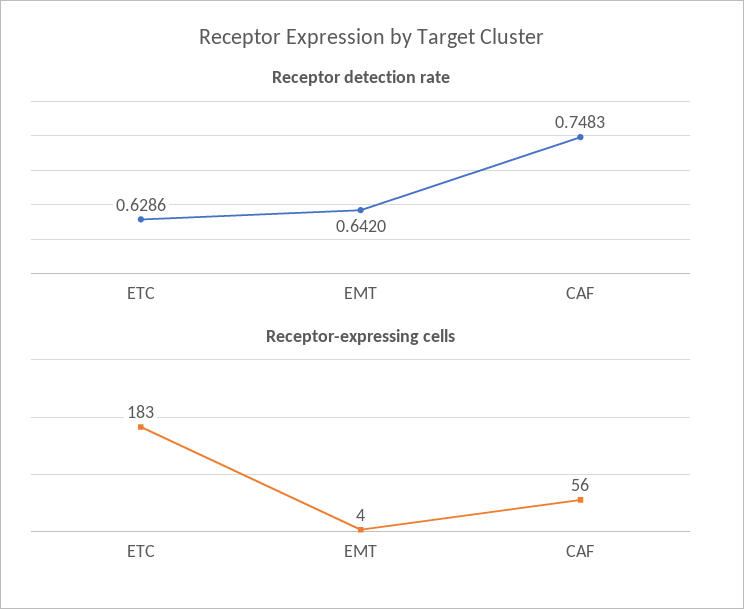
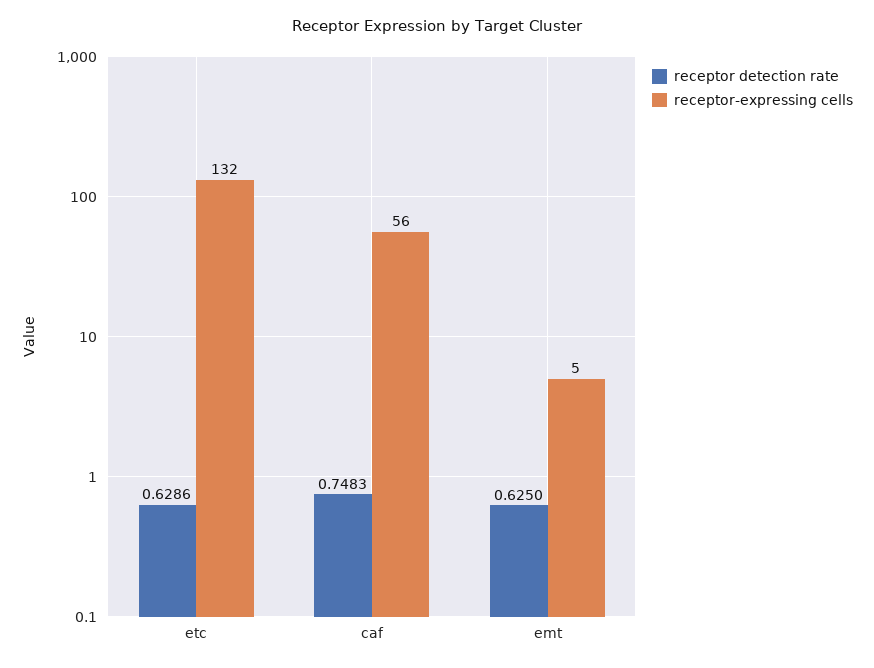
Receptor detection rate, EMT: 0.642 -> 0.625
Receptor-expressing cells, ETC: 183 -> 132
Receptor-expressing cells, EMT: 4 -> 5

